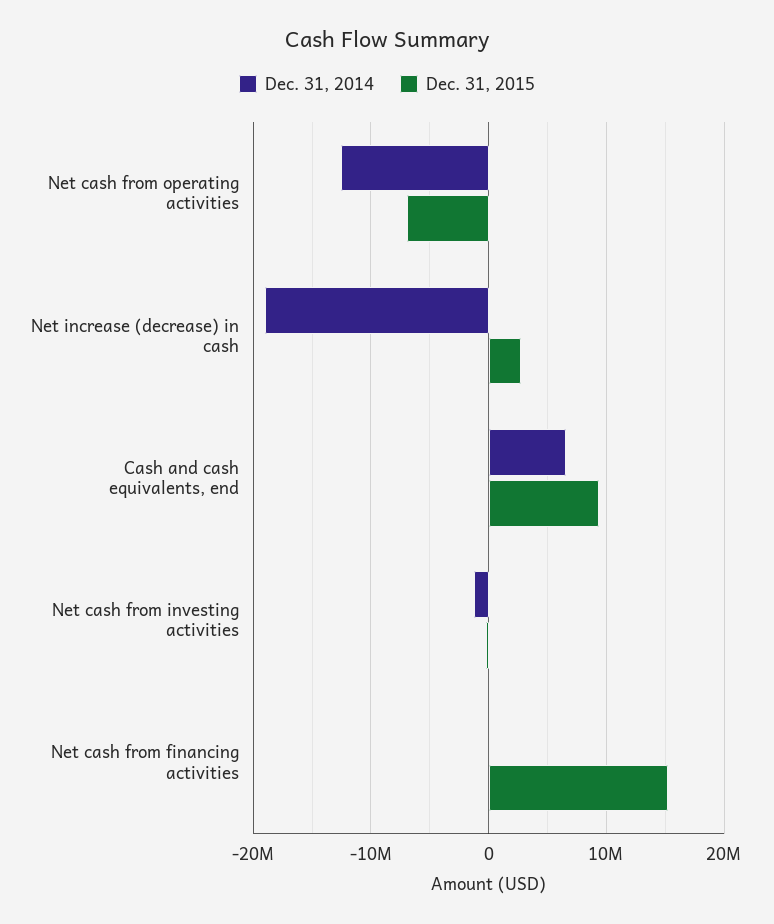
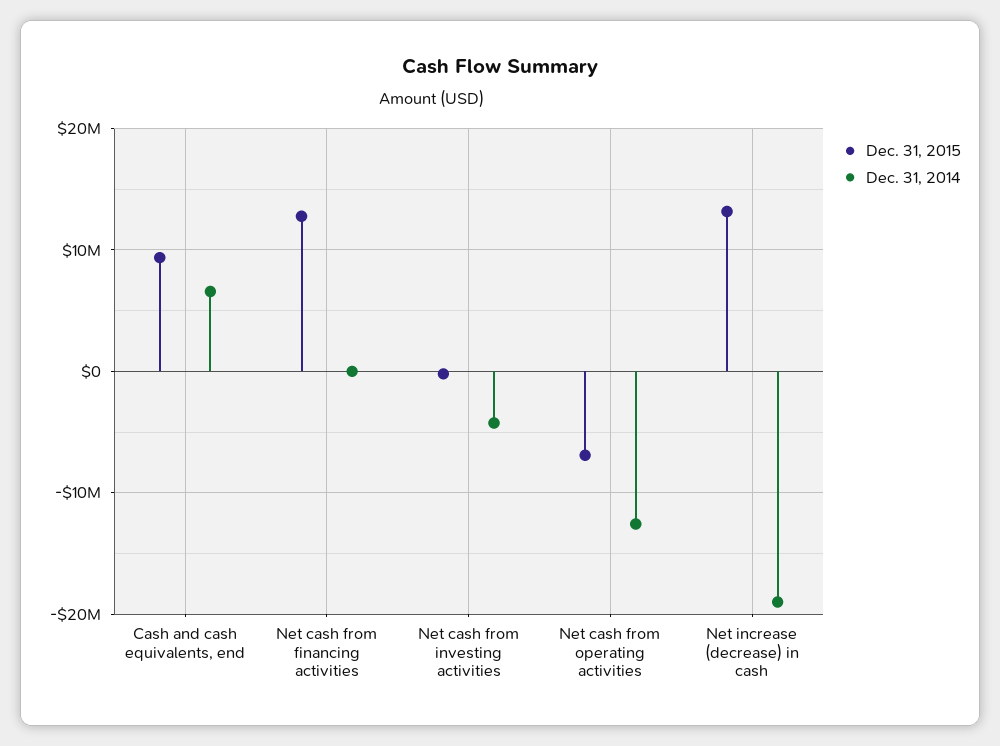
Dec. 31, 2015, Net increase (decrease) in cash: 3000000 -> 13000000
Dec. 31, 2014, Net cash from investing activities: -1000000 -> -4000000
Dec. 31, 2015, Net cash from financing activities: 15000000 -> 13000000

